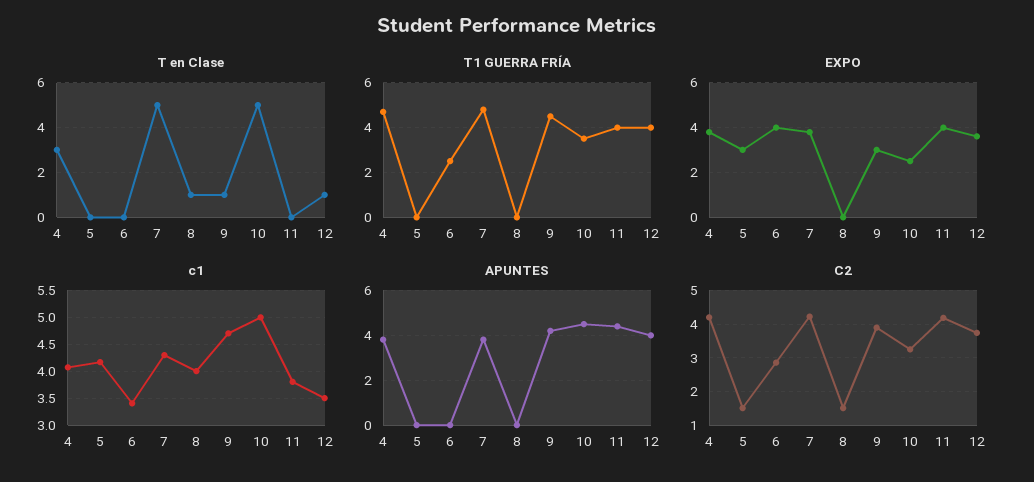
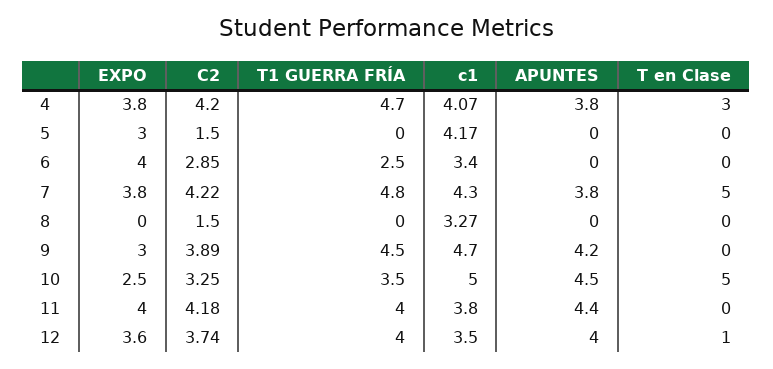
T en Clase, 8: 1 -> 0
T en Clase, 9: 1 -> 0
c1, 8: 4 -> 3.27

